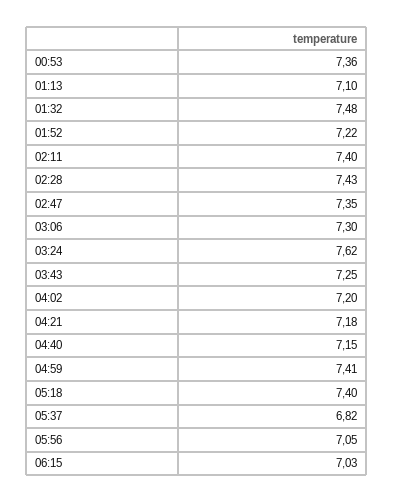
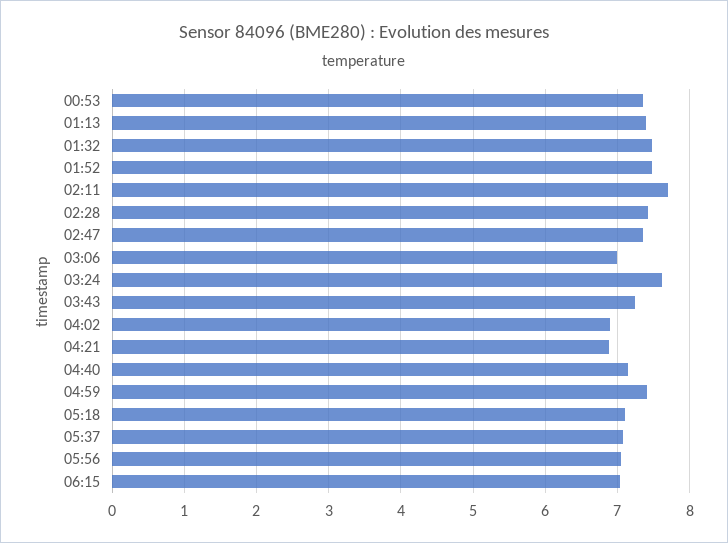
01:13: 7.1 -> 7.4
01:52: 7.22 -> 7.5
02:11: 7.4 -> 7.7
03:06: 7.3 -> 7
04:02: 7.2 -> 6.9
04:21: 7.18 -> 6.9
05:18: 7.4 -> 7.1
05:37: 6.82 -> 7.1

